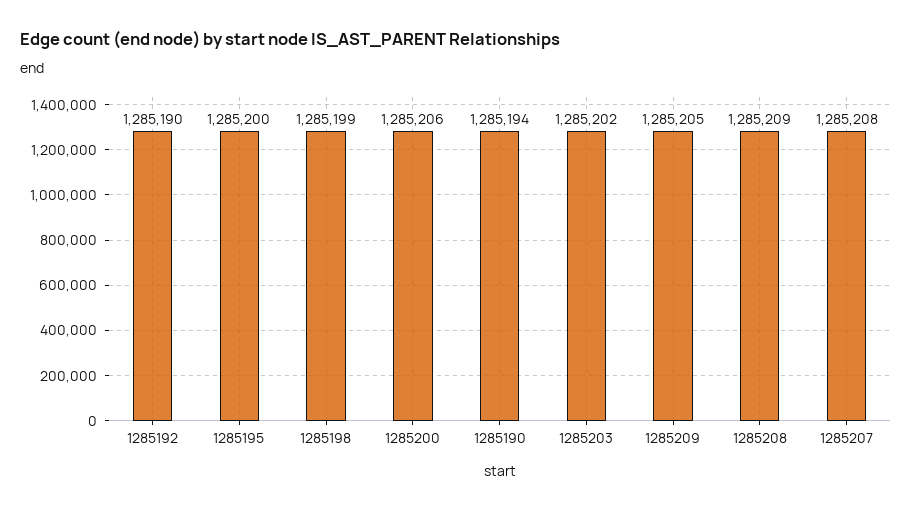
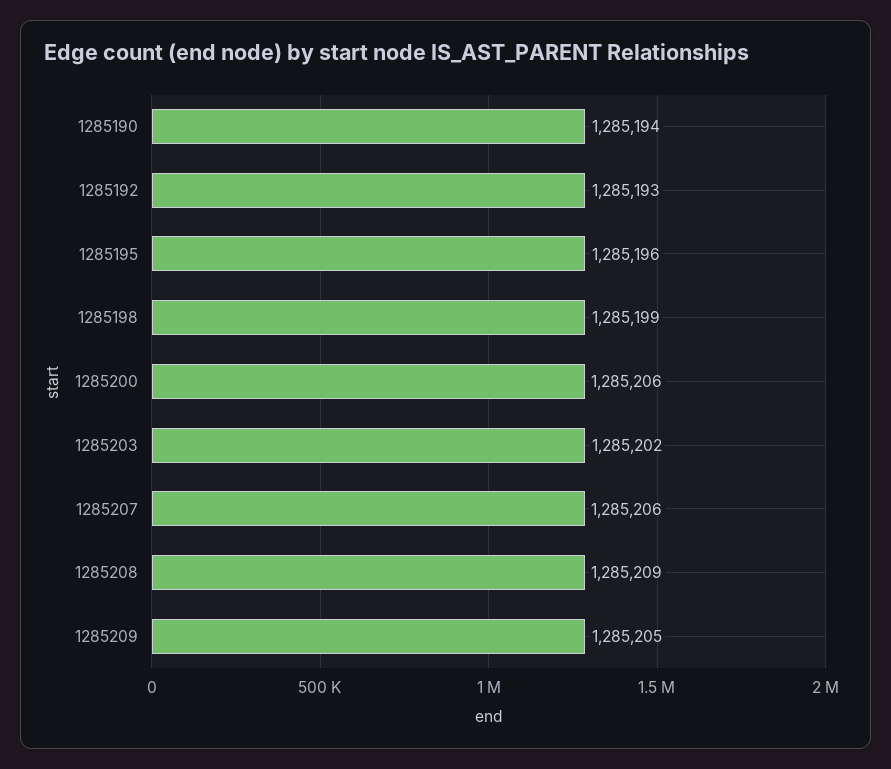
1285192: 1285190 -> 1285193
1285195: 1285200 -> 1285196
1285207: 1285208 -> 1285206

